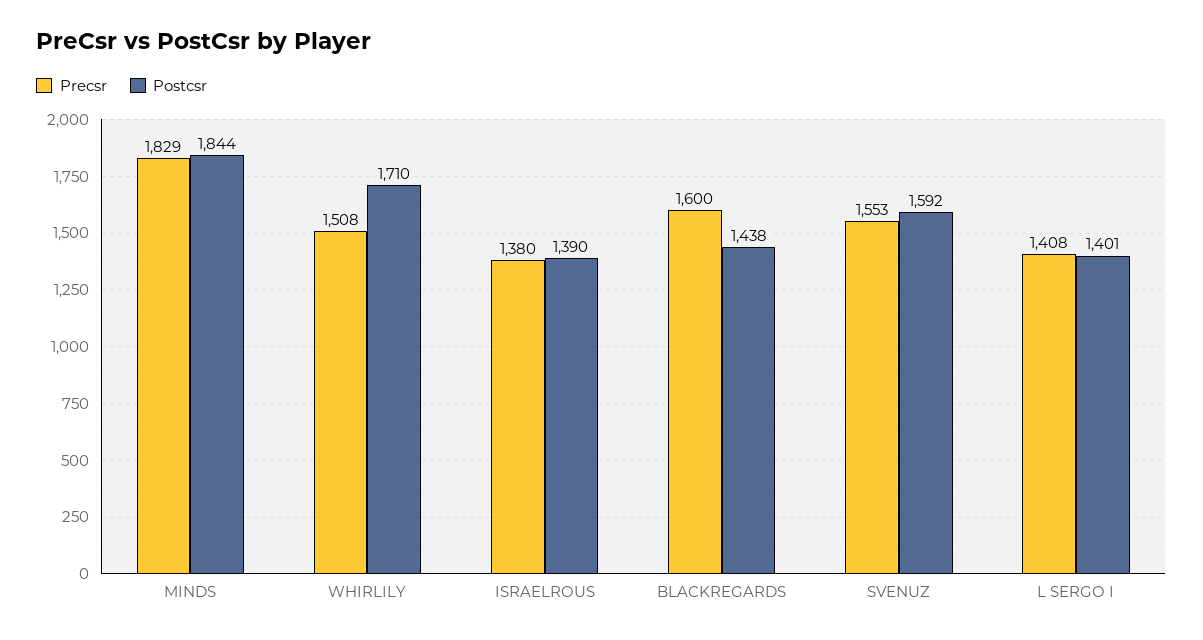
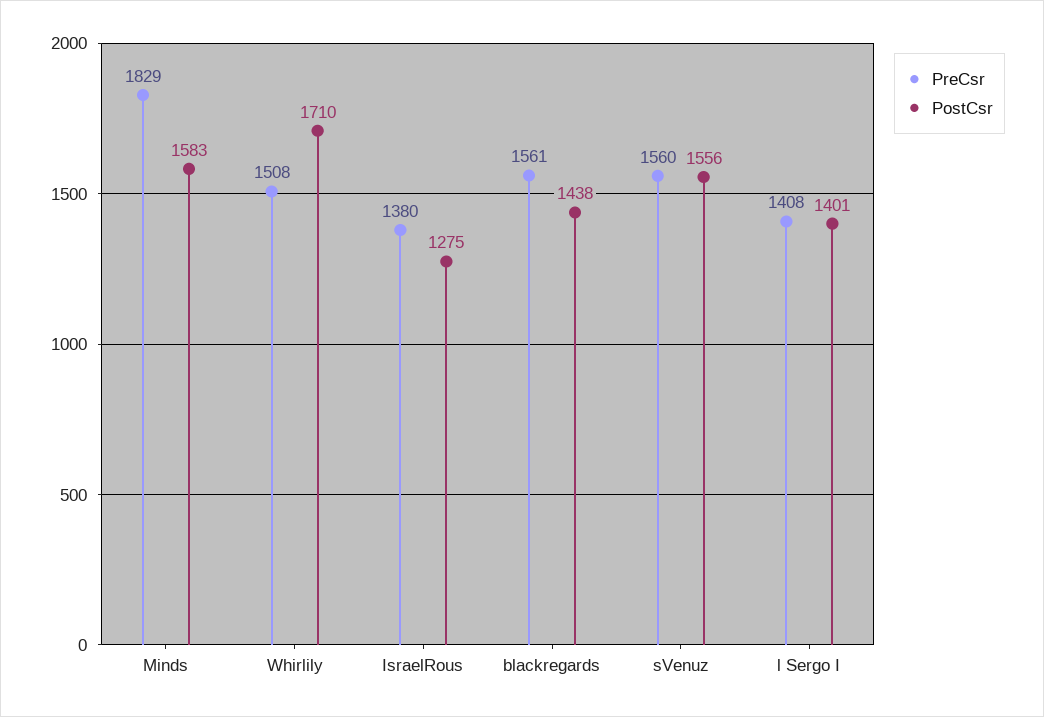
Postcsr, MINDS: 1844 -> 1583
Postcsr, ISRAELROUS: 1390 -> 1275
Precsr, BLACKREGARDS: 1600 -> 1561
Precsr, SVENUZ: 1553 -> 1560
Postcsr, SVENUZ: 1592 -> 1556

